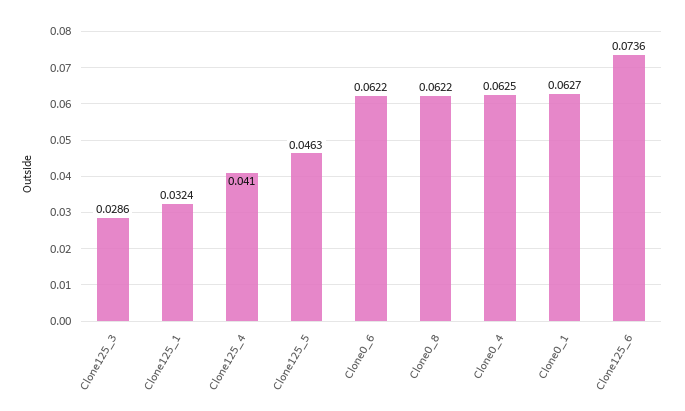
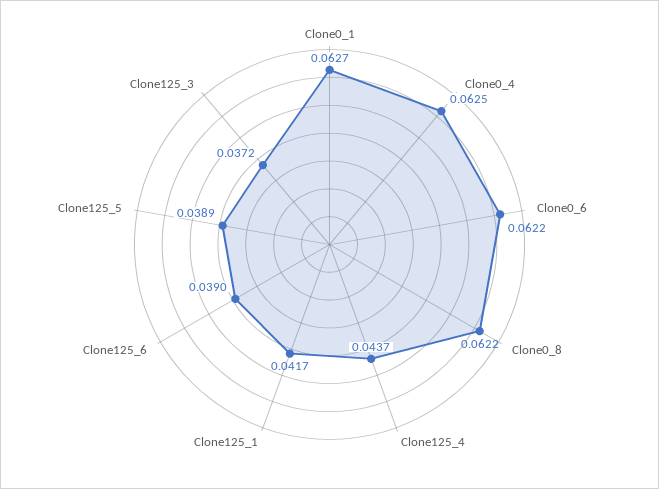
Clone125_3: 0.0286 -> 0.0372
Clone125_1: 0.0324 -> 0.0417
Clone125_4: 0.041 -> 0.0437
Clone125_5: 0.0463 -> 0.0389
Clone125_6: 0.0736 -> 0.039

